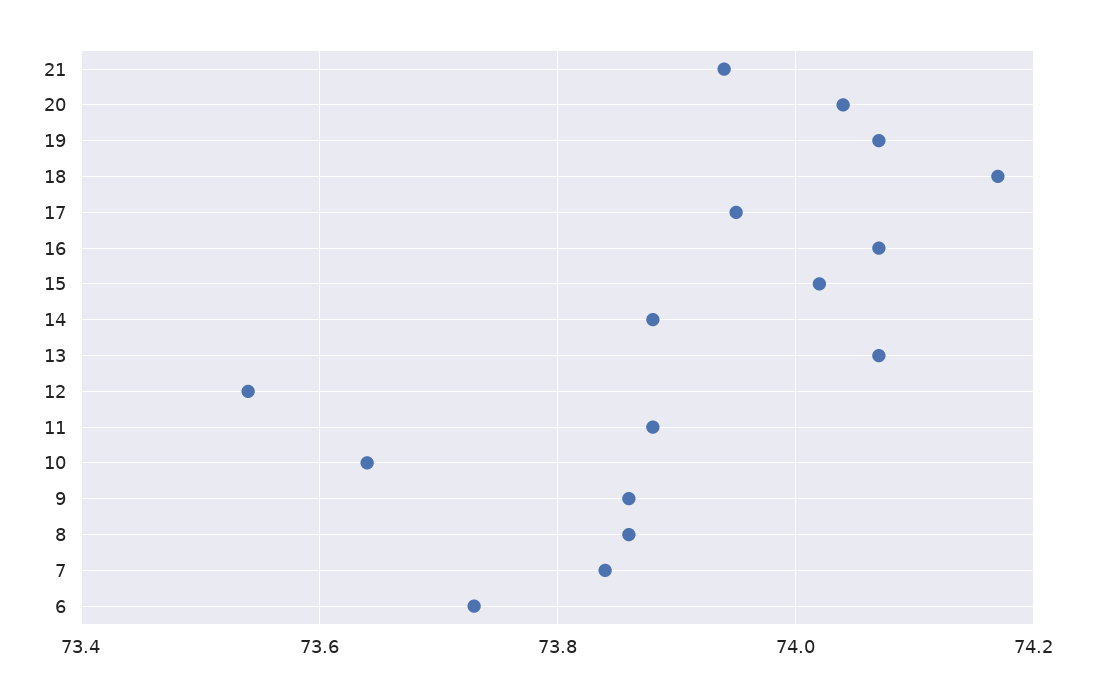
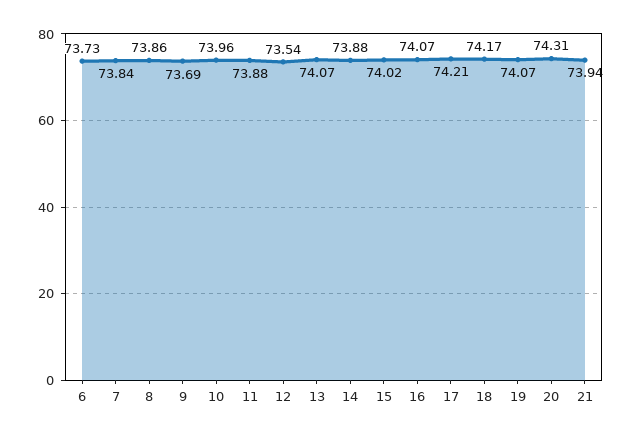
20: 74.05 -> 74.31
17: 73.95 -> 74.21
10: 73.65 -> 73.96
9: 73.85 -> 73.69

